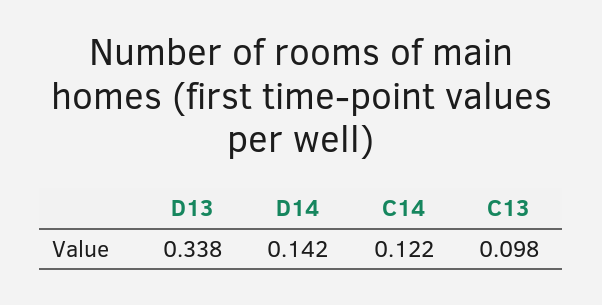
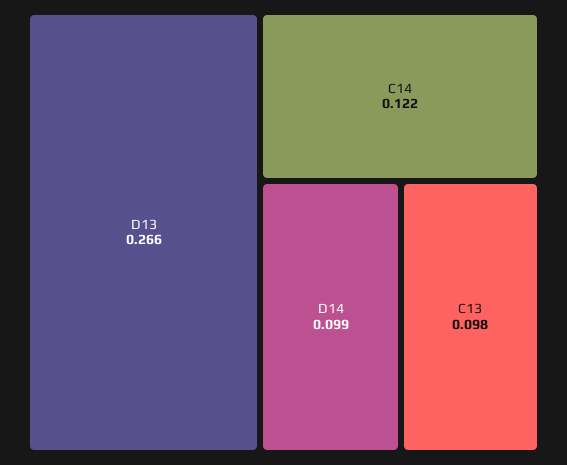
D13: 0.338 -> 0.266
D14: 0.142 -> 0.099

